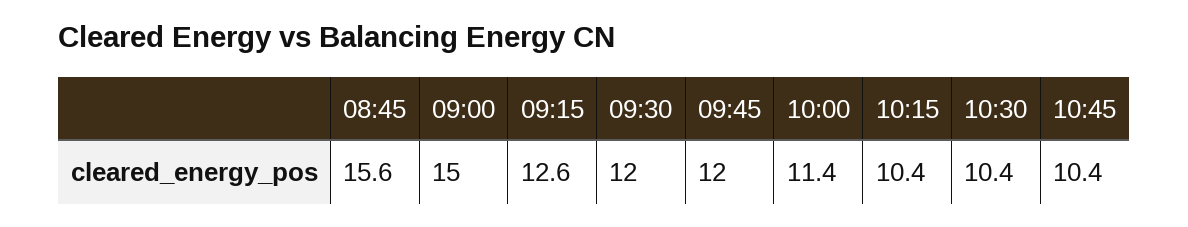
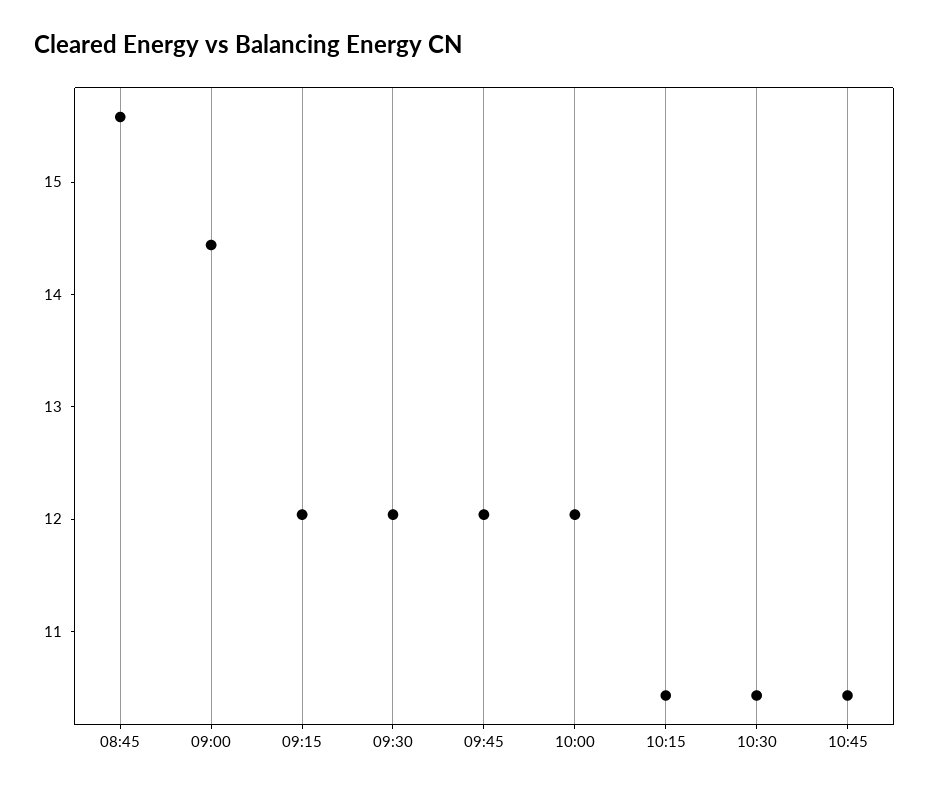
09:00: 15 -> 14.4
09:15: 12.6 -> 12
10:00: 11.4 -> 12

